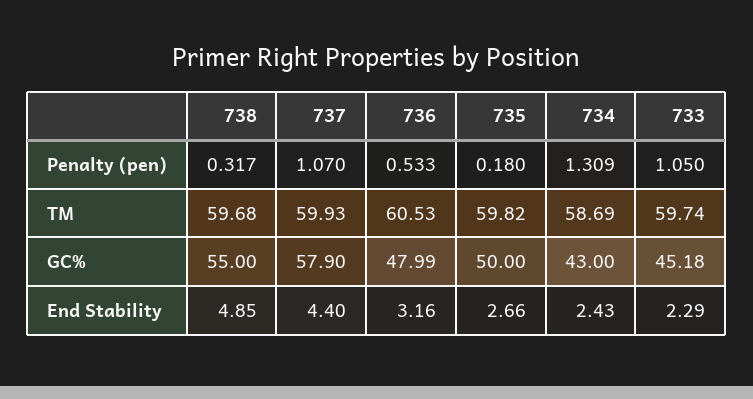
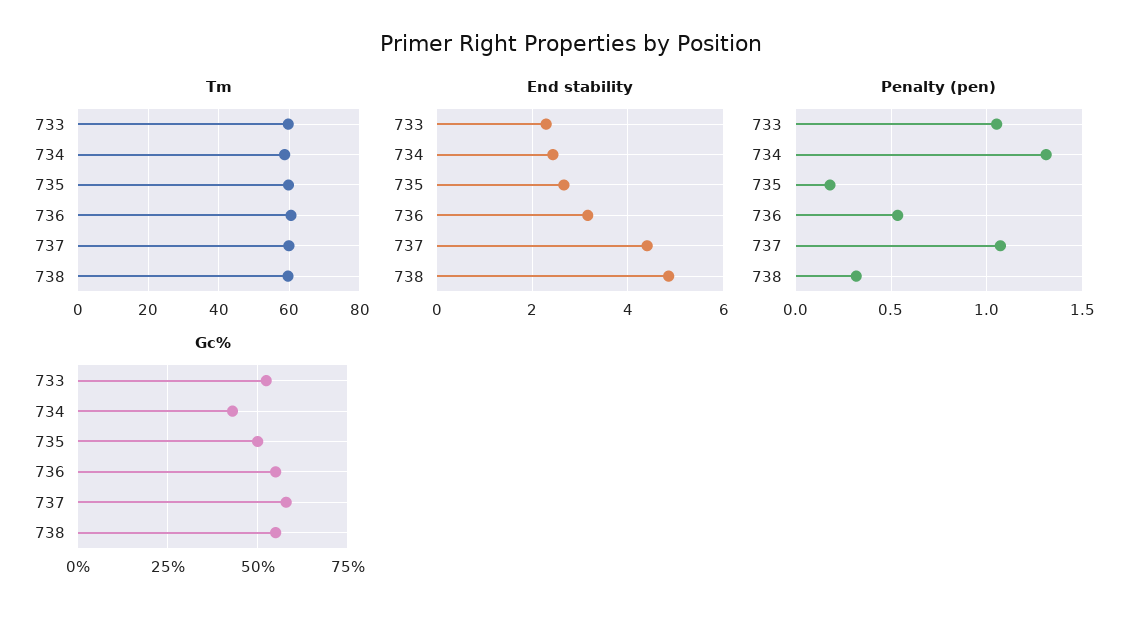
GC%, 736: 47.99 -> 55
GC%, 733: 45.18 -> 52.5

